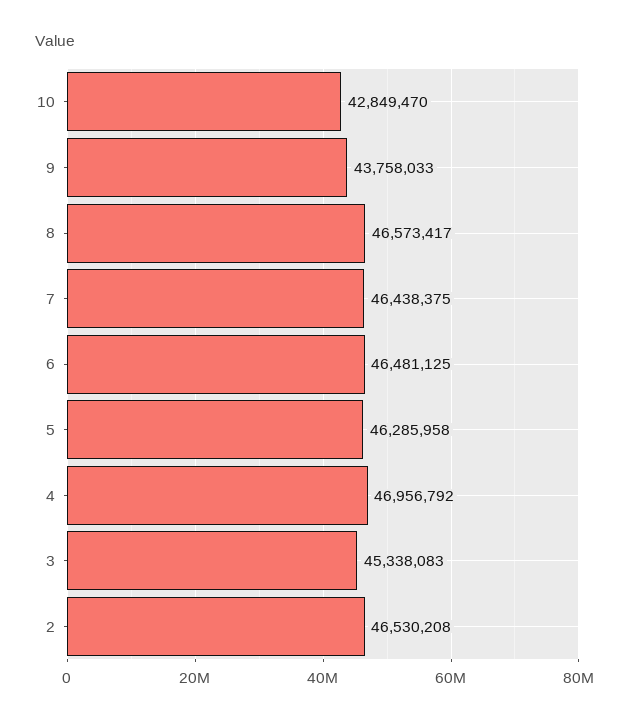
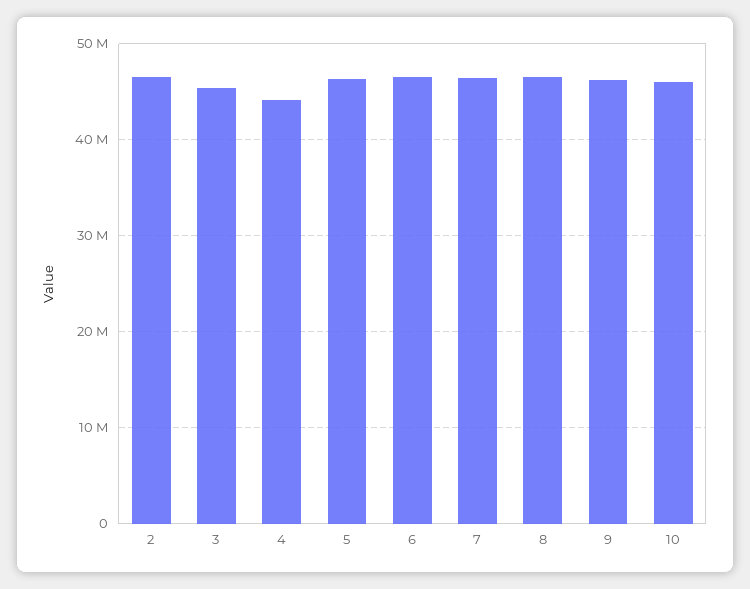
10: 42849470 -> 46000000
9: 43758033 -> 46000000
4: 46956792 -> 44000000

